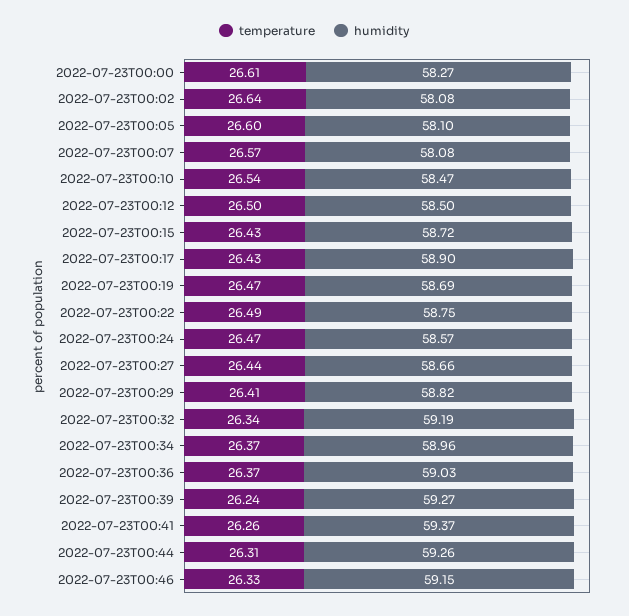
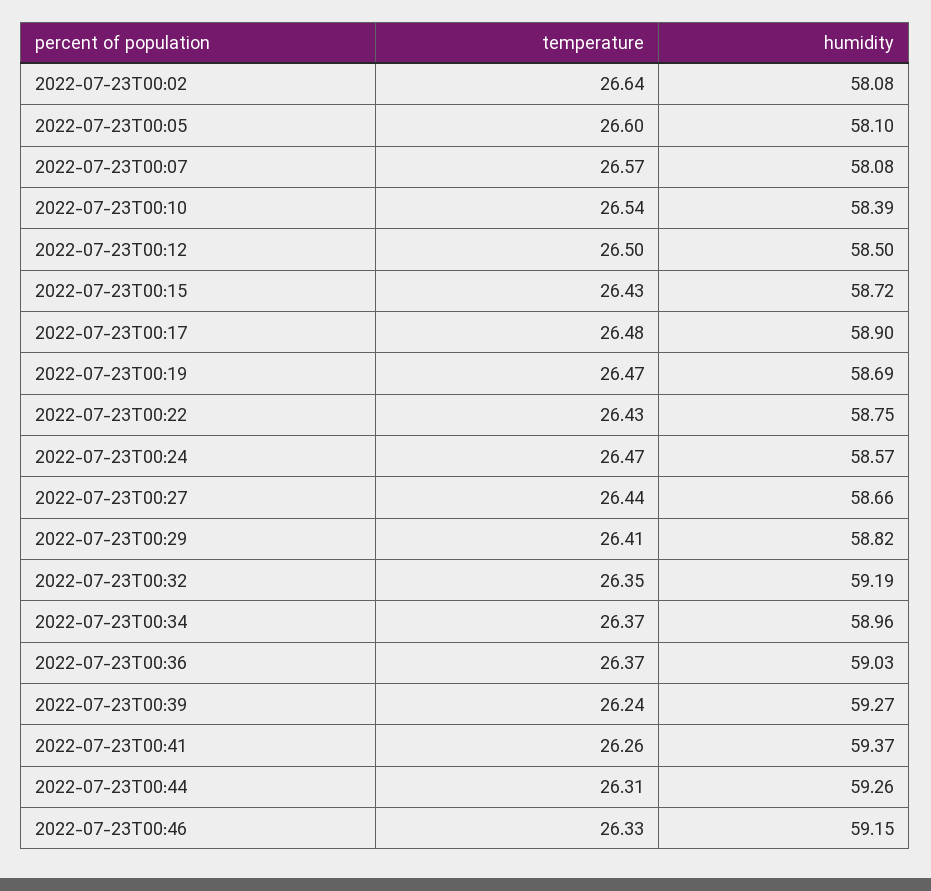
temperature, 2022-07-23T00:00: 26.61 -> none
humidity, 2022-07-23T00:00: 58.27 -> none
humidity, 2022-07-23T00:10: 58.47 -> 58.39
temperature, 2022-07-23T00:17: 26.43 -> 26.48
temperature, 2022-07-23T00:22: 26.49 -> 26.43
temperature, 2022-07-23T00:32: 26.34 -> 26.35

